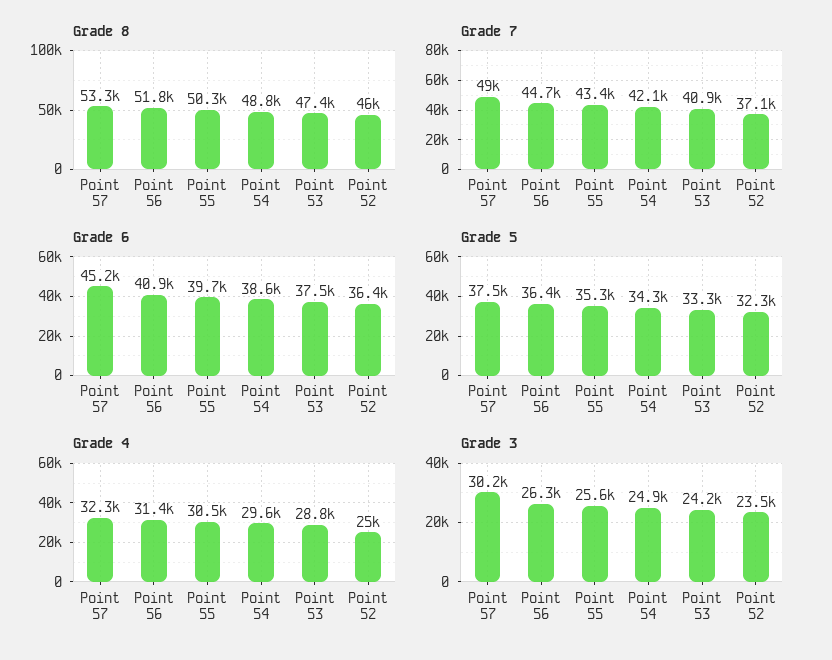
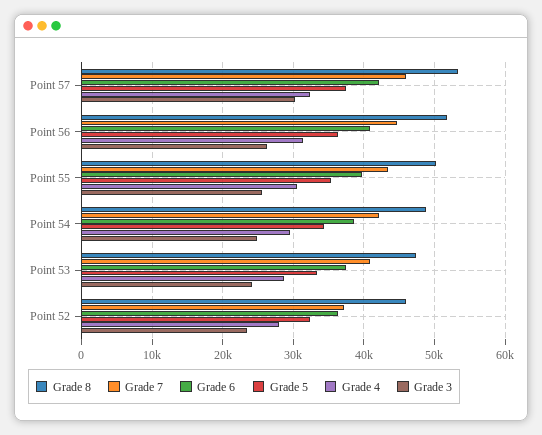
Grade 7, Point 57: 49000 -> 46000
Grade 6, Point 57: 45200 -> 42000
Grade 4, Point 52: 25000 -> 28000

